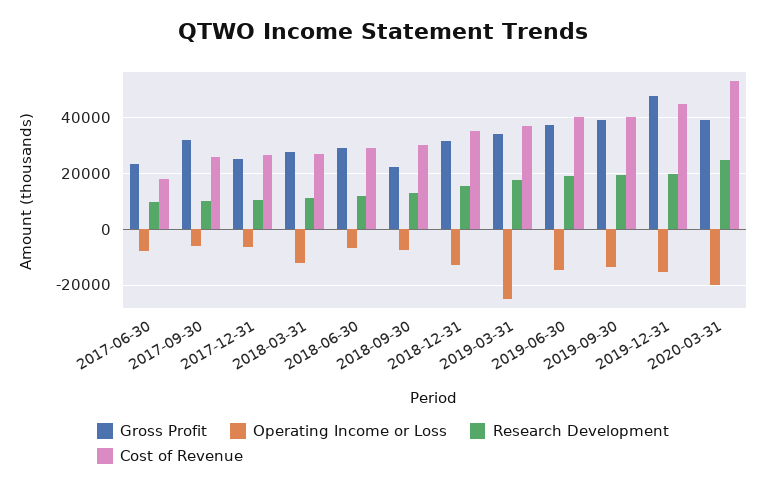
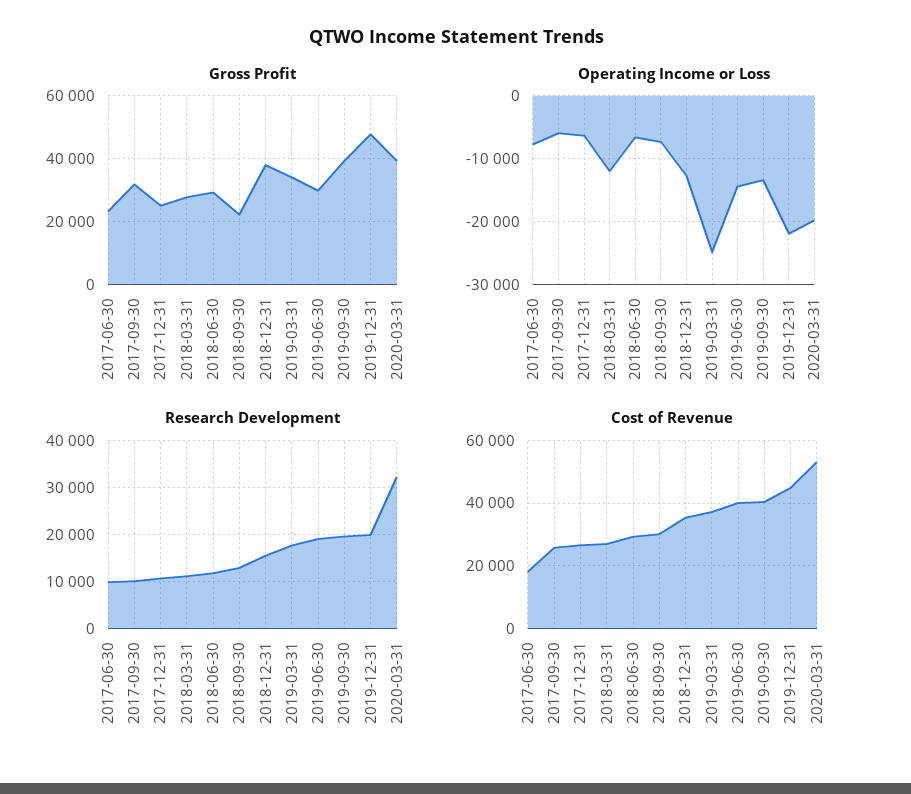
Gross Profit, 2018-12-31: 32500 -> 38000
Gross Profit, 2019-06-30: 37500 -> 30000
Operating Income or Loss, 2019-12-31: -15000 -> -22000
Research Development, 2020-03-31: 25000 -> 32000

